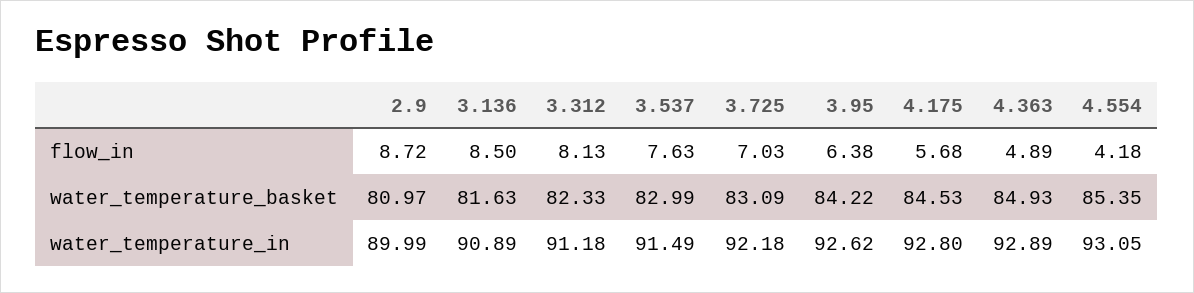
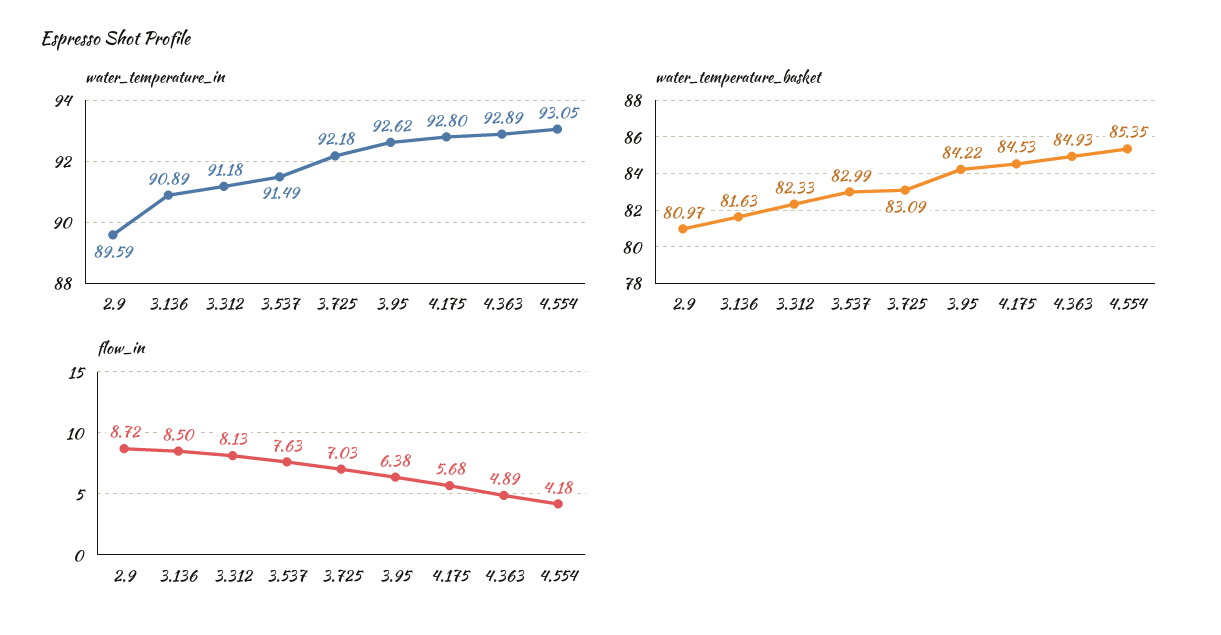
water_temperature_in, 2.9: 89.99 -> 89.59

